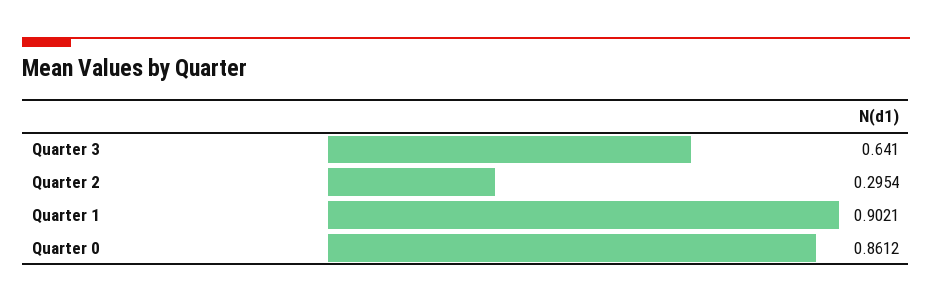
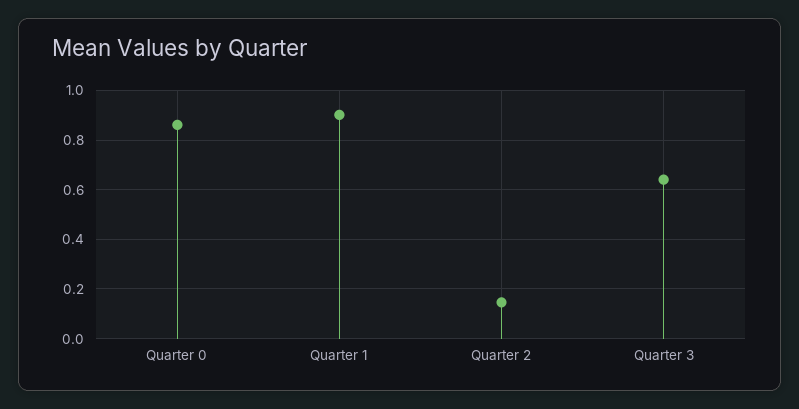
Quarter 2: 0.2954 -> 0.15

